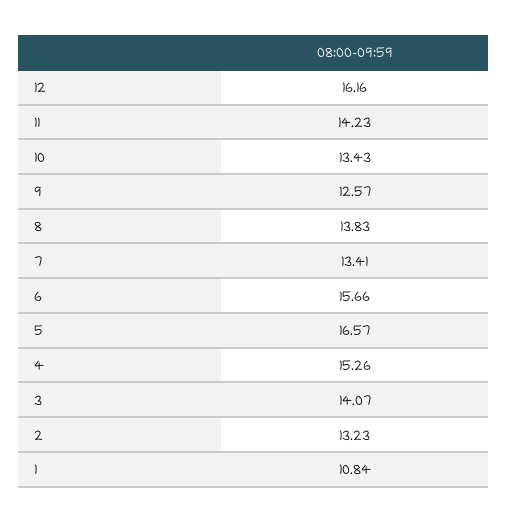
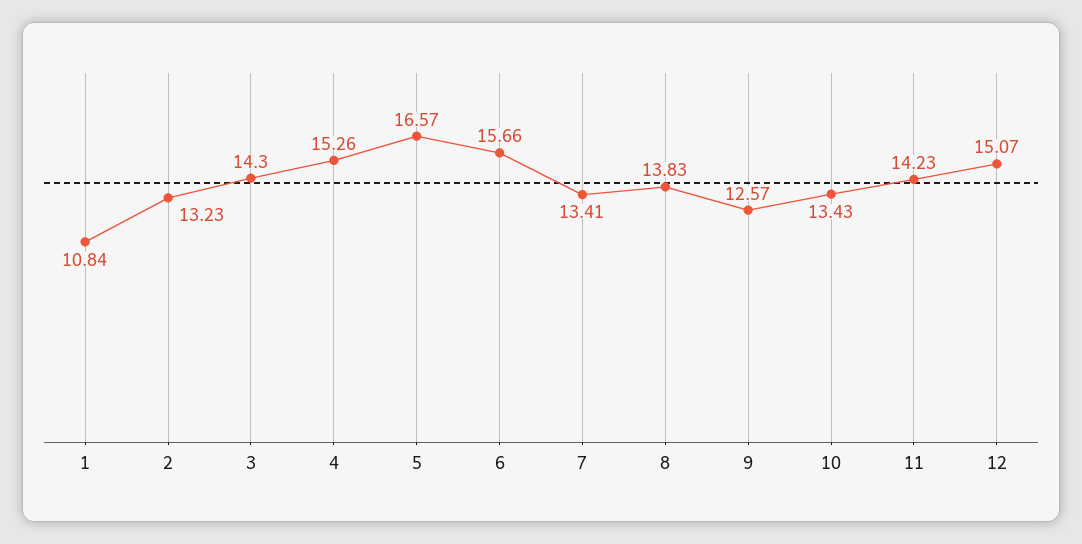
12: 16.16 -> 15.07
3: 14.07 -> 14.3

